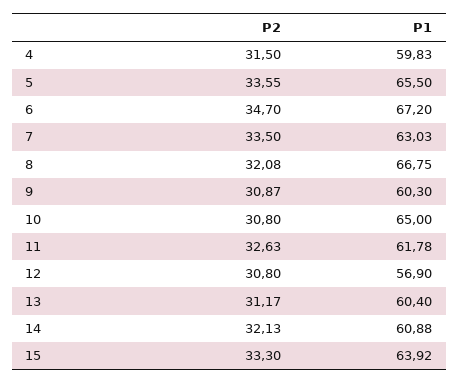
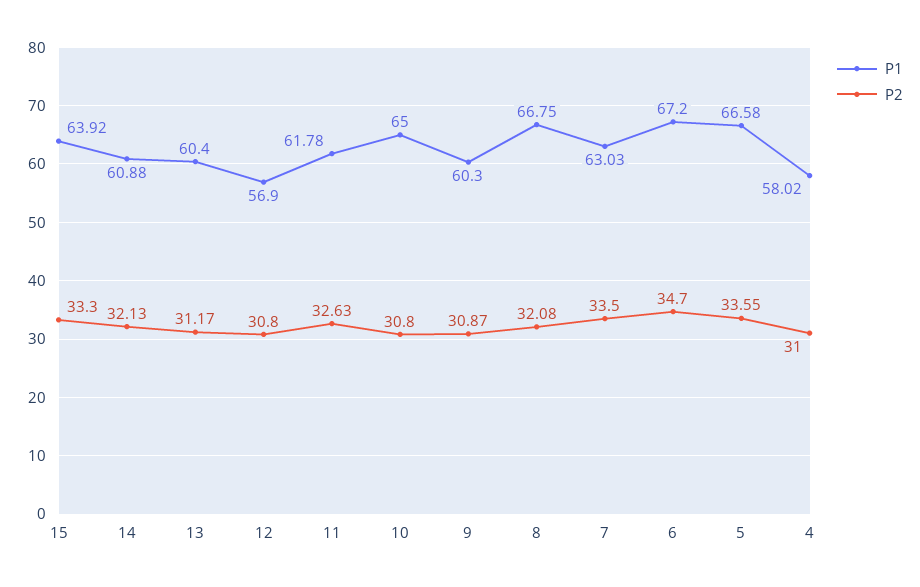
P2, 4: 31.5 -> 31
P1, 4: 59.83 -> 58.02
P1, 5: 65.5 -> 66.58

